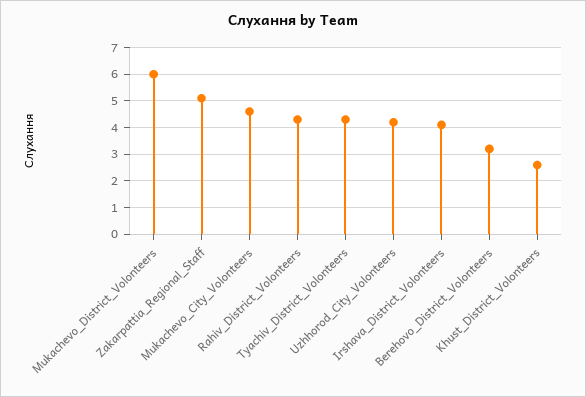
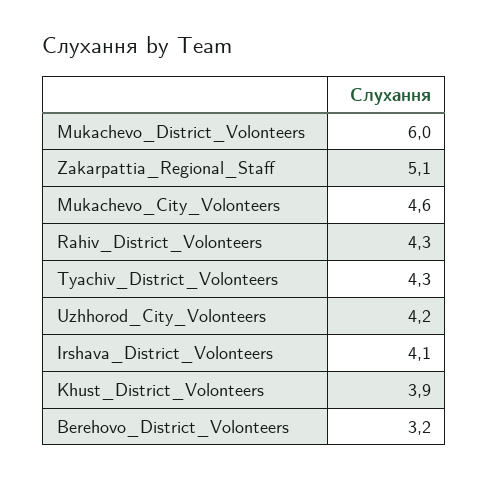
Khust_District_Volonteers: 2.5 -> 3.9

